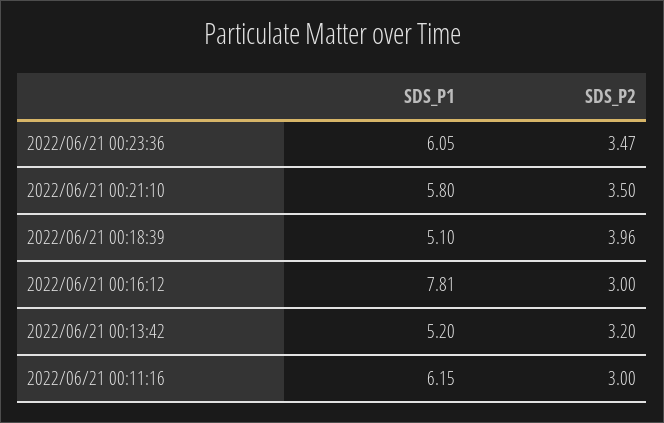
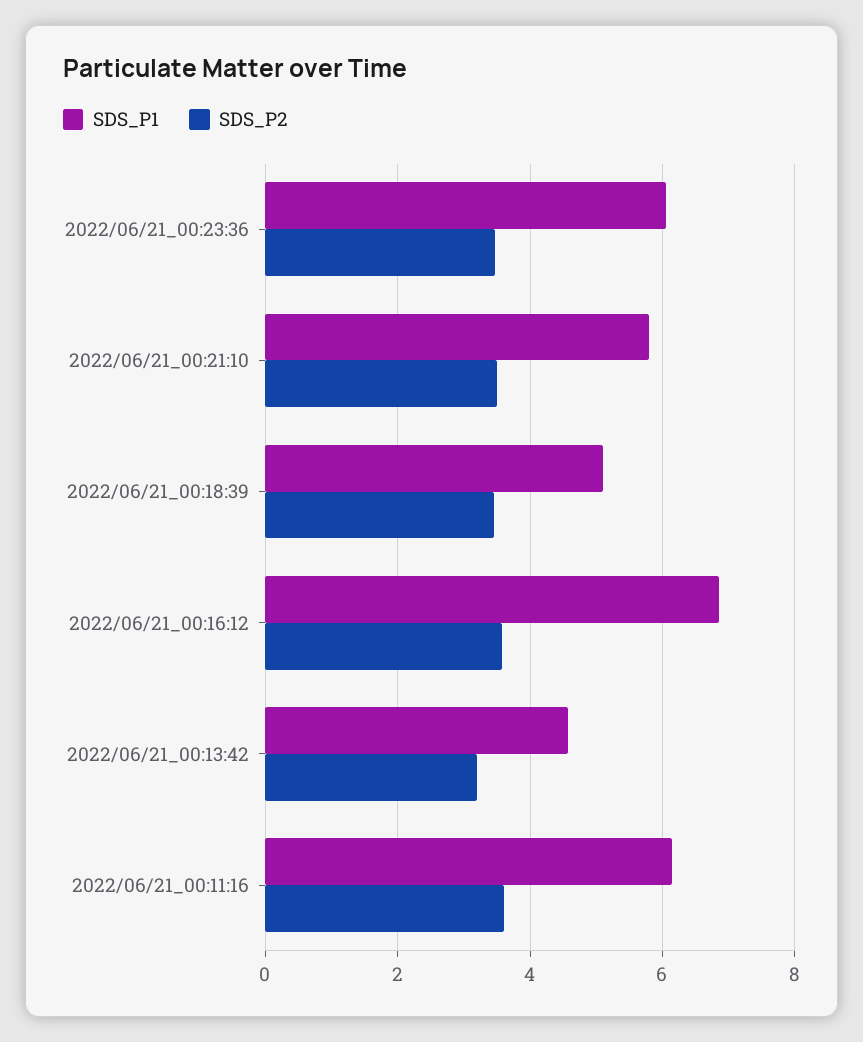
SDS_P2, 2022/06/21 00:18:39: 3.96 -> 3.4
SDS_P1, 2022/06/21 00:16:12: 7.81 -> 6.8
SDS_P2, 2022/06/21 00:16:12: 3 -> 3.6
SDS_P1, 2022/06/21 00:13:42: 5.2 -> 4.6
SDS_P2, 2022/06/21 00:11:16: 3 -> 3.6

